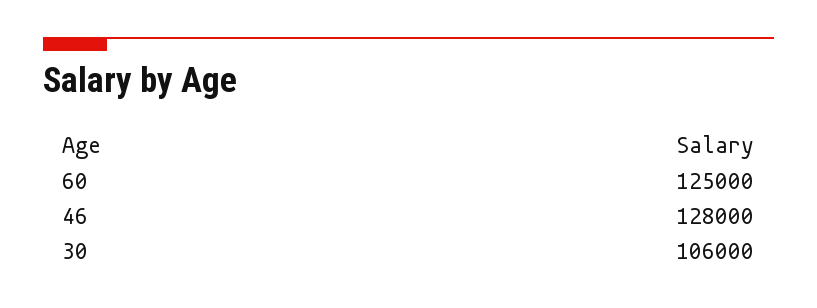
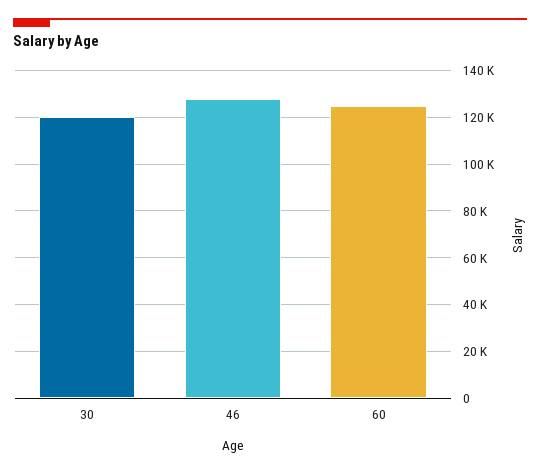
30: 106000 -> 120000

